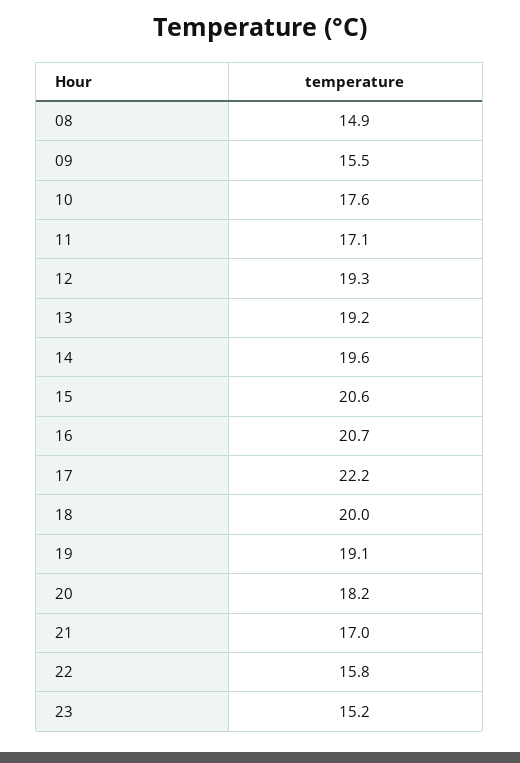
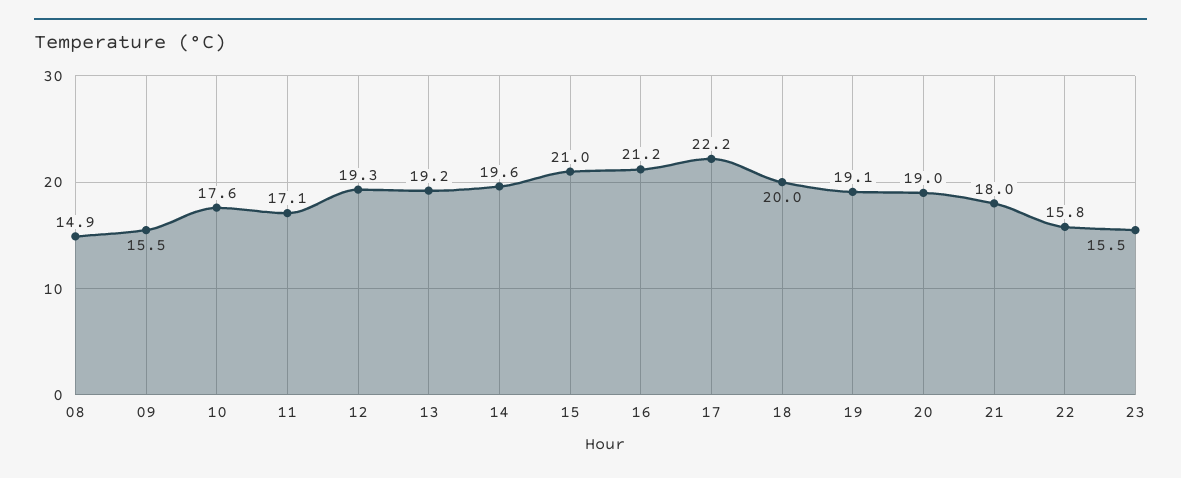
15: 20.6 -> 21
16: 20.7 -> 21.2
20: 18.2 -> 19
21: 17 -> 18
23: 15.2 -> 15.5

